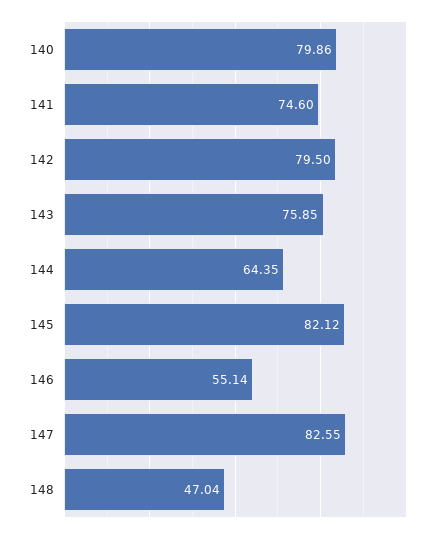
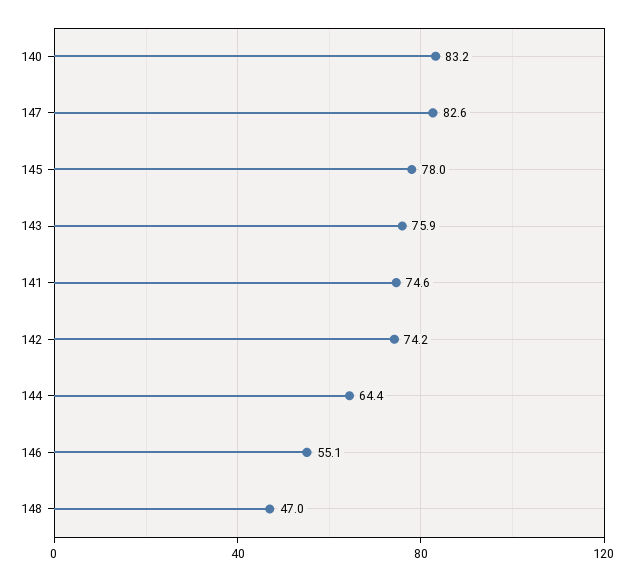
140: 79.86 -> 83.2
142: 79.5 -> 74.2
145: 82.12 -> 78

